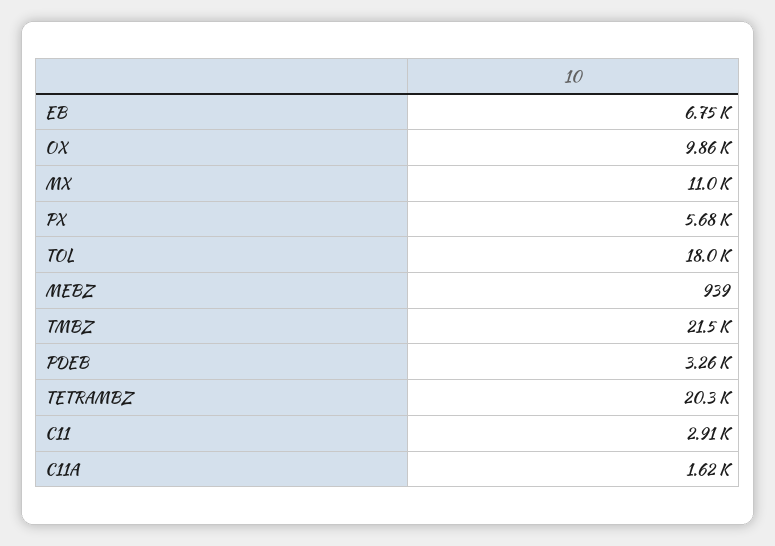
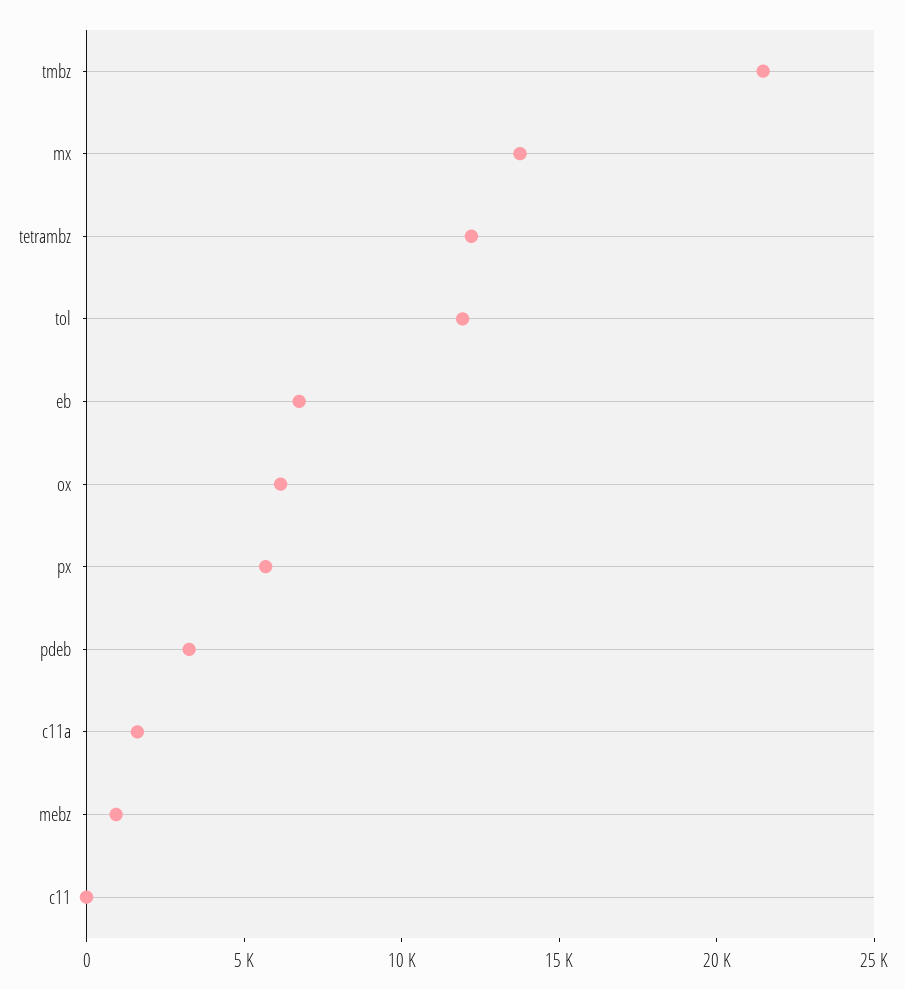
OX: 9860 -> 6000
MX: 11000 -> 14000
TOL: 18000 -> 12000
TETRAMBZ: 20300 -> 12000
C11: 2910 -> 0

